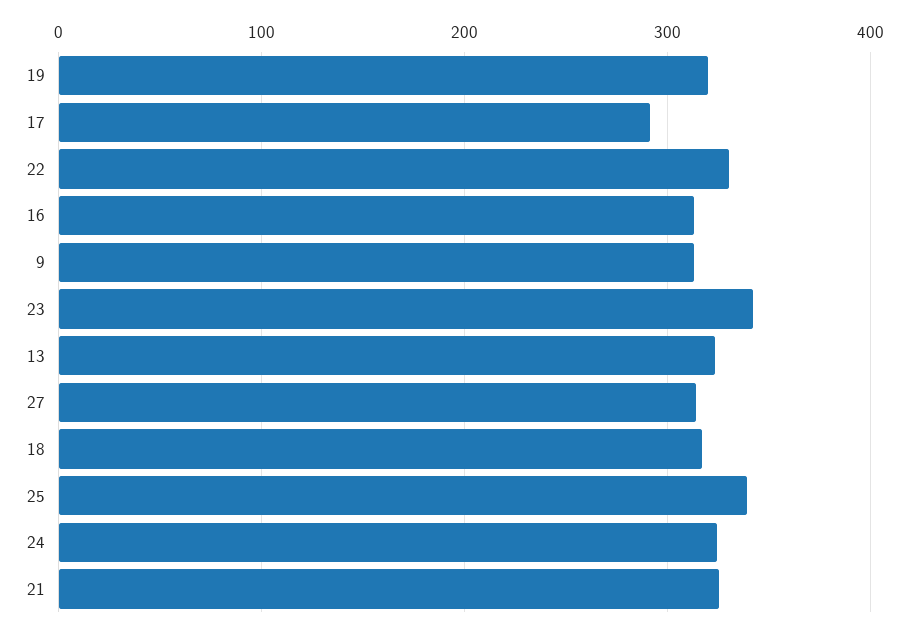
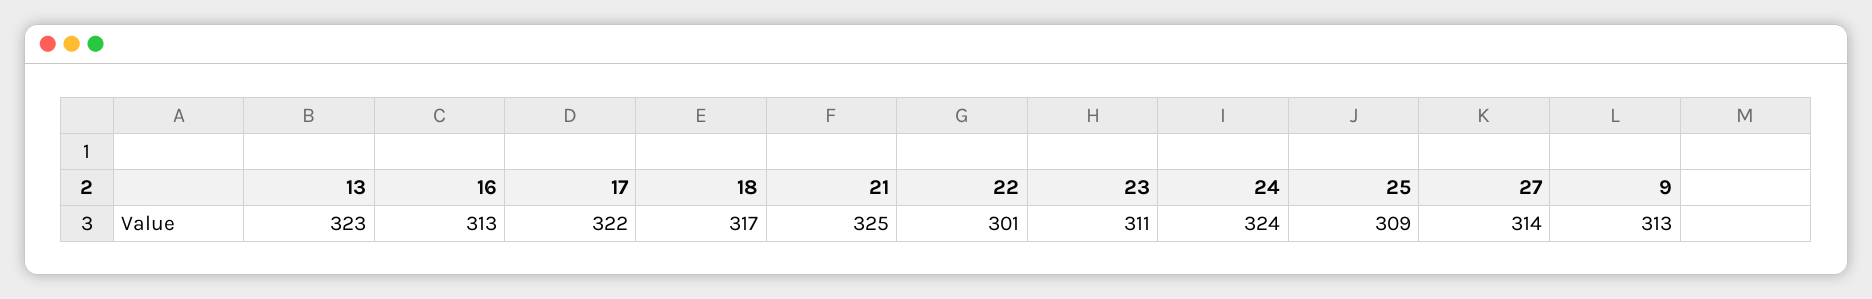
19: 320 -> none
17: 290 -> 322
22: 330 -> 301
23: 340 -> 311
25: 340 -> 309

